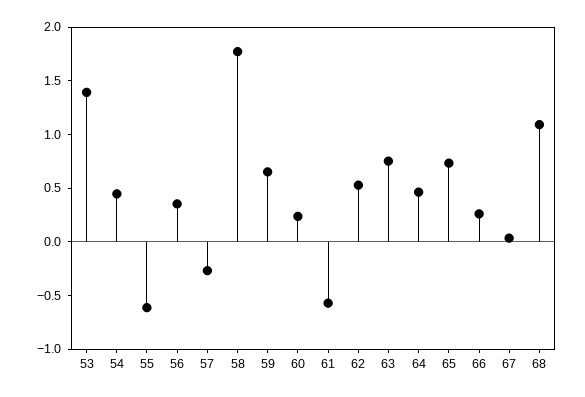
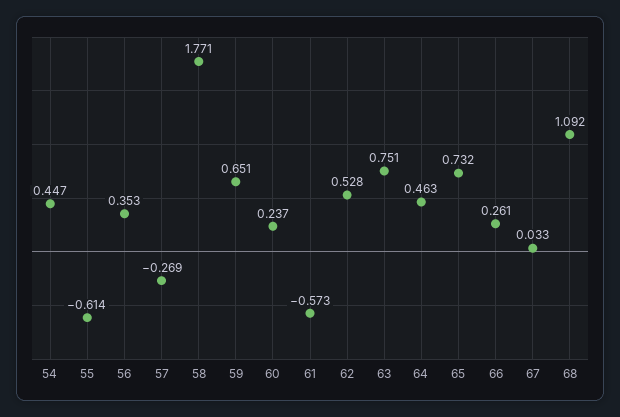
53: 1.4 -> none

